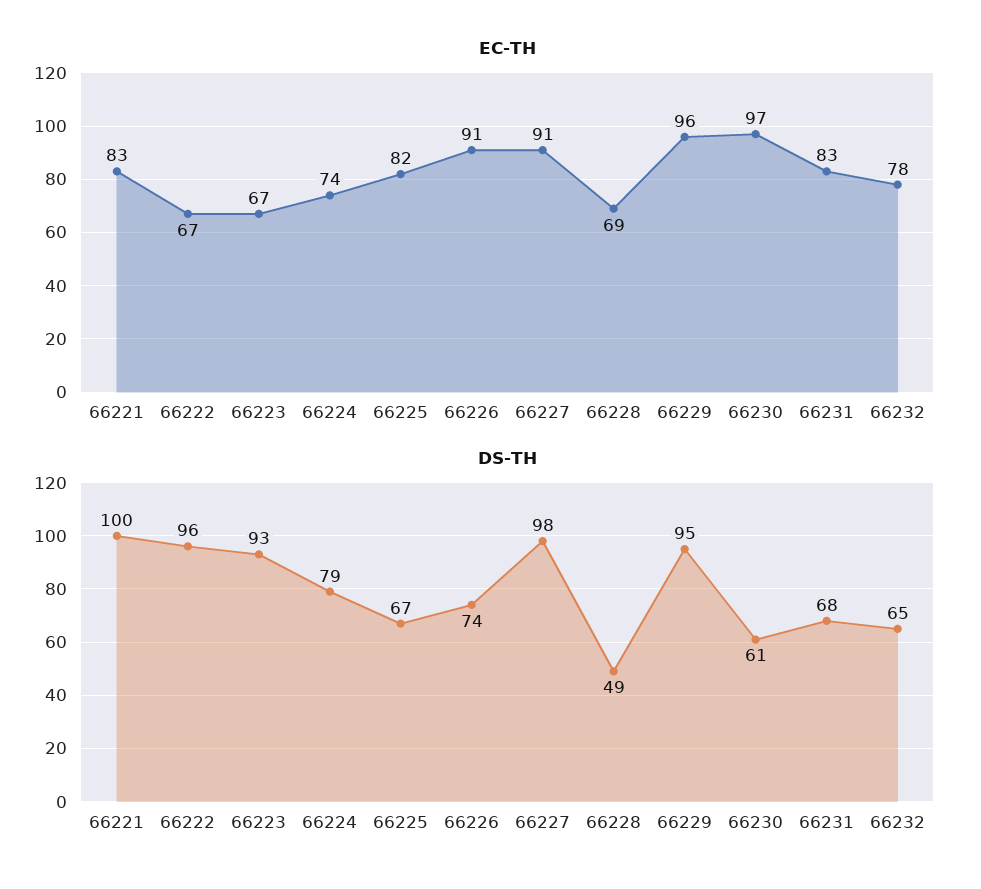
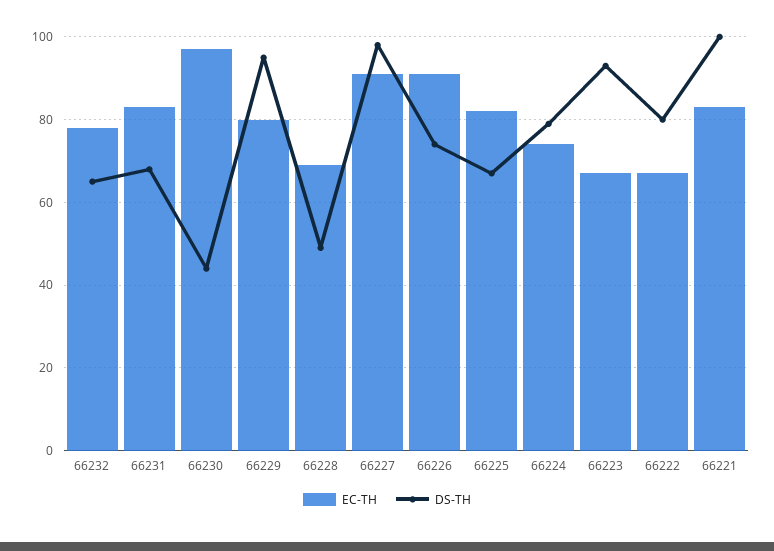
EC-TH, 66229: 96 -> 80
DS-TH, 66222: 96 -> 80
DS-TH, 66230: 61 -> 45

